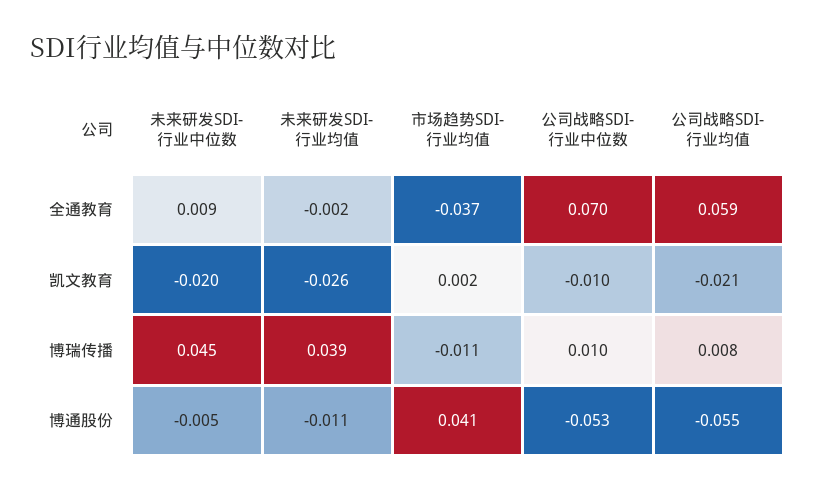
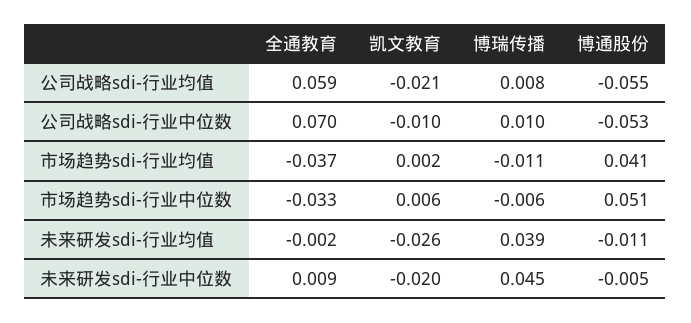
市场趋势sdi-行业中位数, 全通教育: none -> -0.033
市场趋势sdi-行业中位数, 凯文教育: none -> 0.006
市场趋势sdi-行业中位数, 博瑞传播: none -> -0.006
市场趋势sdi-行业中位数, 博通股份: none -> 0.051

